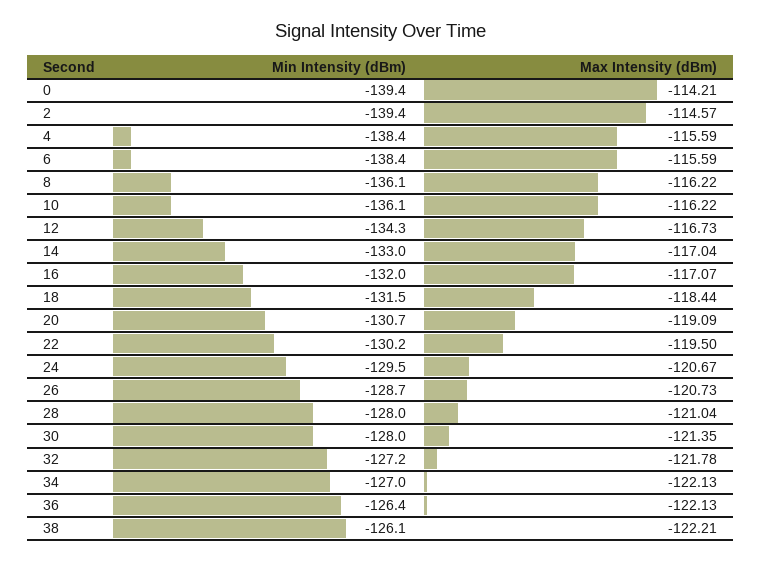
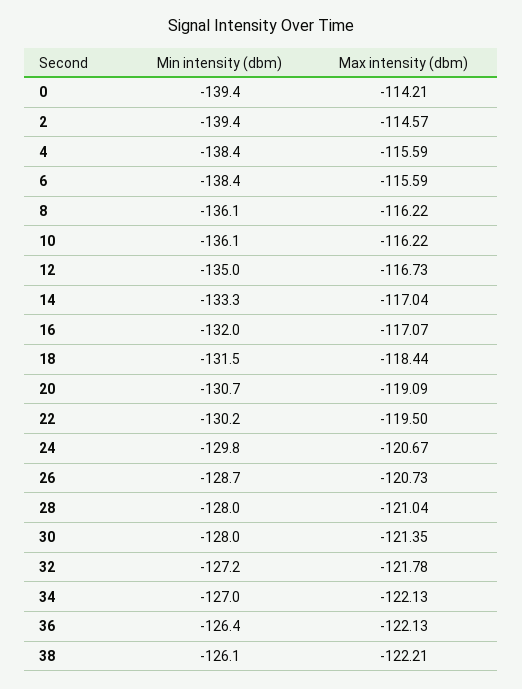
Min Intensity (dBm), 12: -134.3 -> -135
Min Intensity (dBm), 14: -133 -> -133.3
Min Intensity (dBm), 24: -129.5 -> -129.8

